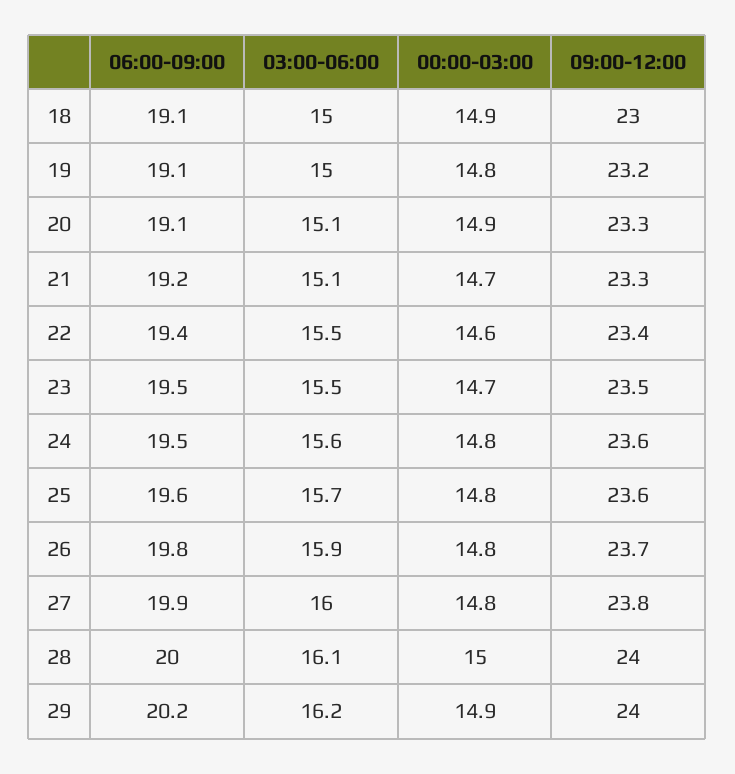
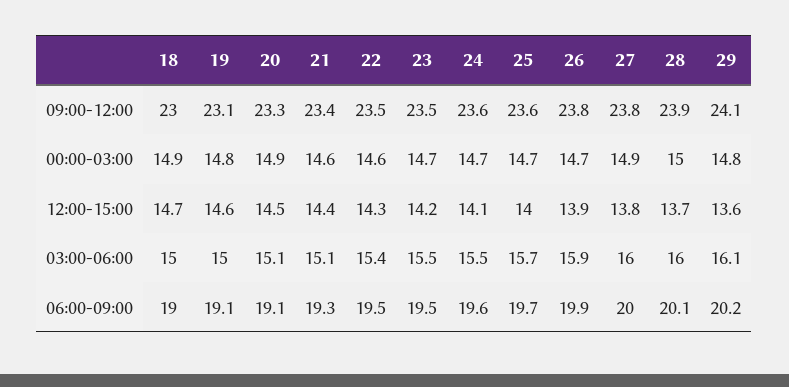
06:00-09:00, 18: 19.1 -> 19
09:00-12:00, 19: 23.2 -> 23.1
06:00-09:00, 21: 19.2 -> 19.3
00:00-03:00, 21: 14.7 -> 14.6
09:00-12:00, 21: 23.3 -> 23.4
06:00-09:00, 22: 19.4 -> 19.5
03:00-06:00, 22: 15.5 -> 15.4
09:00-12:00, 22: 23.4 -> 23.5
06:00-09:00, 24: 19.5 -> 19.6
03:00-06:00, 24: 15.6 -> 15.5
00:00-03:00, 24: 14.8 -> 14.7
06:00-09:00, 25: 19.6 -> 19.7
00:00-03:00, 25: 14.8 -> 14.7
06:00-09:00, 26: 19.8 -> 19.9
00:00-03:00, 26: 14.8 -> 14.7
09:00-12:00, 26: 23.7 -> 23.8
06:00-09:00, 27: 19.9 -> 20
00:00-03:00, 27: 14.8 -> 14.9
06:00-09:00, 28: 20 -> 20.1
03:00-06:00, 28: 16.1 -> 16
09:00-12:00, 28: 24 -> 23.9
03:00-06:00, 29: 16.2 -> 16.1
00:00-03:00, 29: 14.9 -> 14.8
09:00-12:00, 29: 24 -> 24.1
12:00-15:00, 18: none -> 14.7
12:00-15:00, 19: none -> 14.6
12:00-15:00, 20: none -> 14.5
12:00-15:00, 21: none -> 14.4
12:00-15:00, 22: none -> 14.3
12:00-15:00, 23: none -> 14.2
12:00-15:00, 24: none -> 14.1
12:00-15:00, 25: none -> 14
12:00-15:00, 26: none -> 13.9
12:00-15:00, 27: none -> 13.8
12:00-15:00, 28: none -> 13.7
12:00-15:00, 29: none -> 13.6

